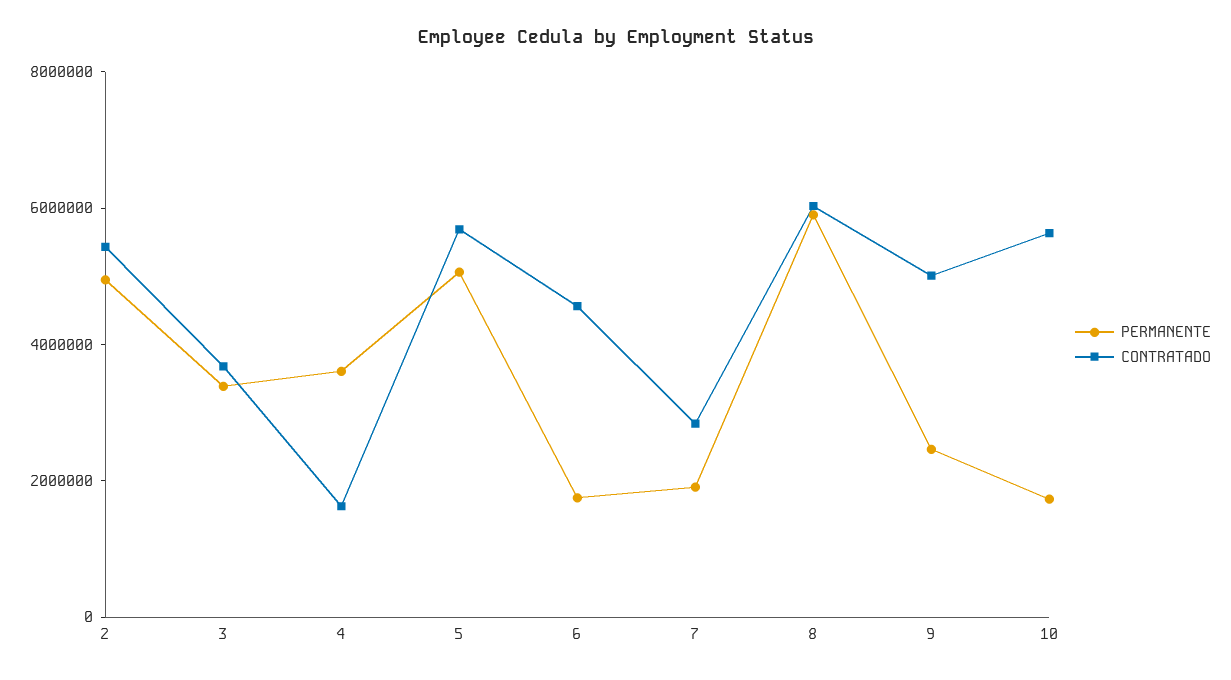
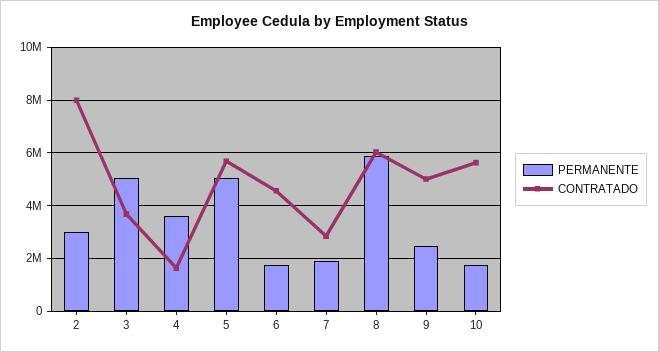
PERMANENTE, 2: 5000000 -> 3000000
CONTRATADO, 2: 5500000 -> 8000000
PERMANENTE, 3: 3500000 -> 5000000

